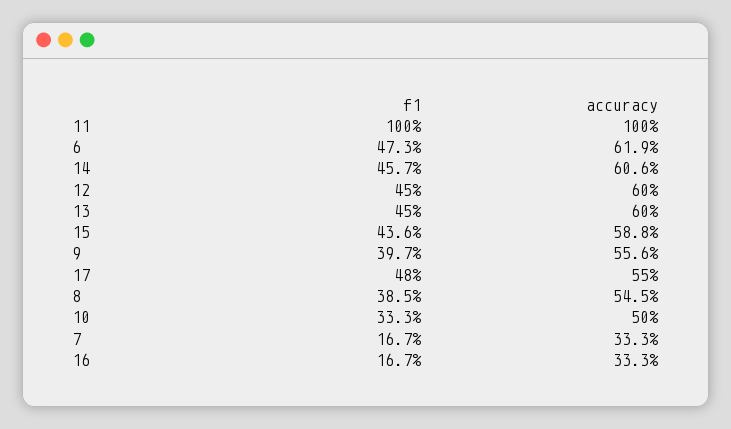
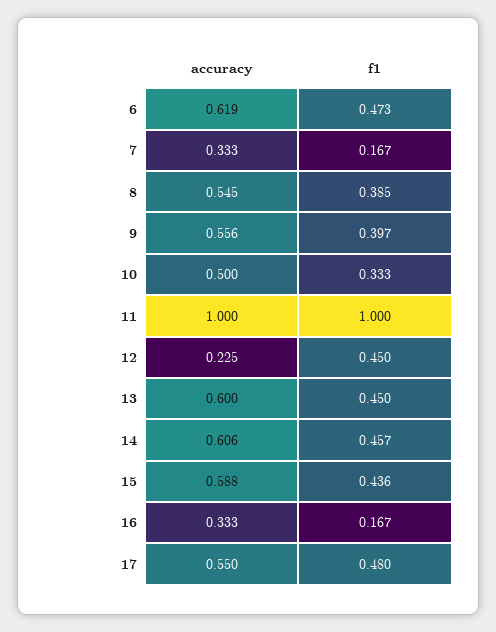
accuracy, 12: 0.6 -> 0.225

